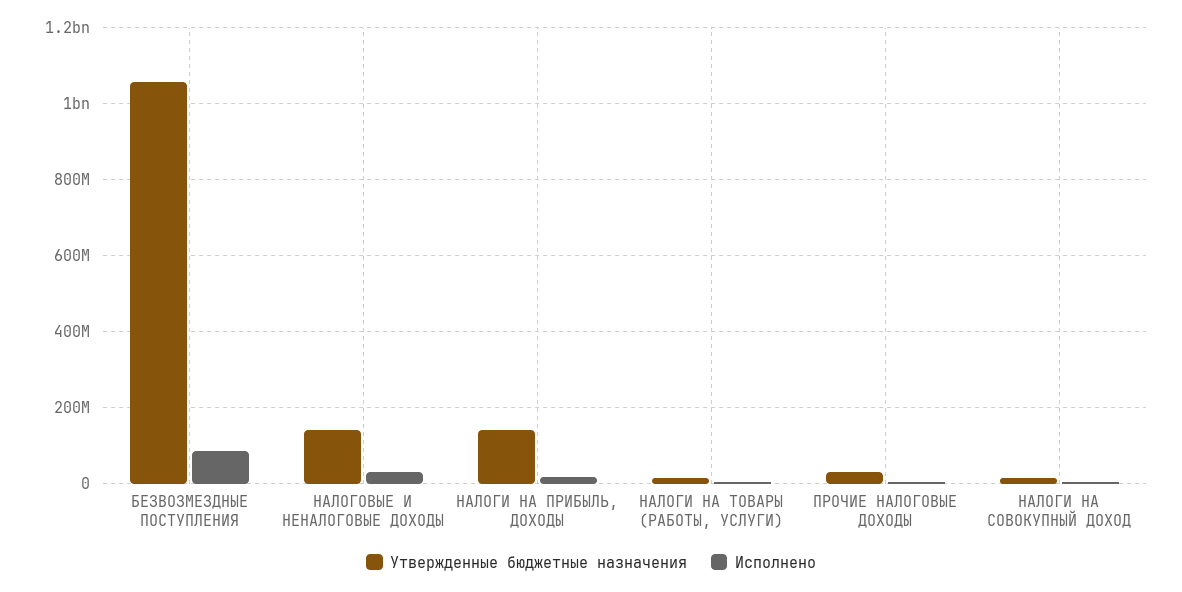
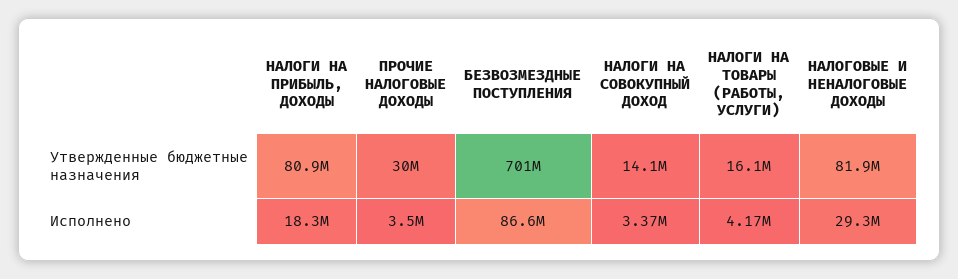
Утвержденные бюджетные назначения, БЕЗВОЗМЕЗДНЫЕ ПОСТУПЛЕНИЯ: 1060000000 -> 701000000
Утвержденные бюджетные назначения, НАЛОГОВЫЕ И НЕНАЛОГОВЫЕ ДОХОДЫ: 140000000 -> 81900000
Утвержденные бюджетные назначения, НАЛОГИ НА ПРИБЫЛЬ, ДОХОДЫ: 140000000 -> 80900000

